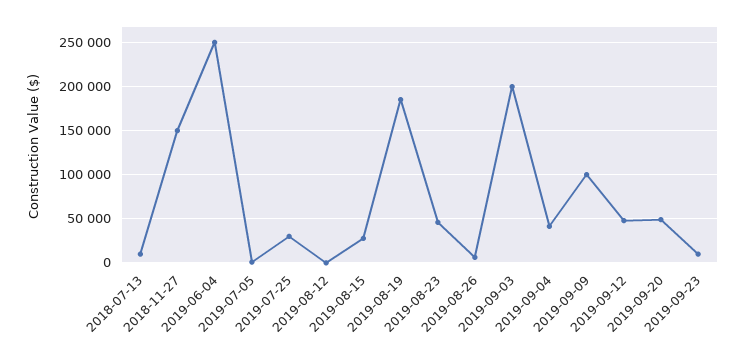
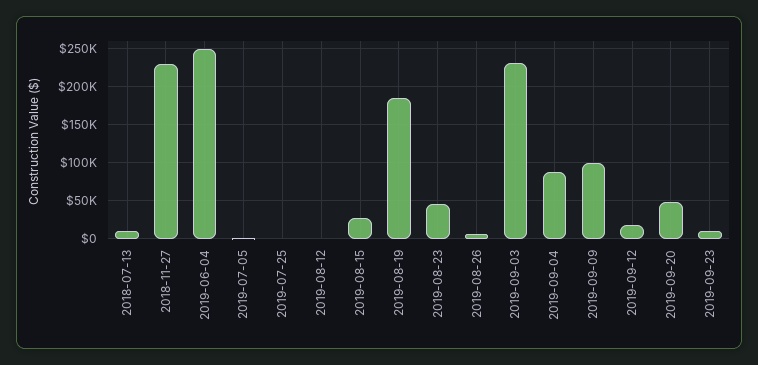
2018-11-27: 150000 -> 230000
2019-07-25: 30000 -> 0
2019-09-03: 200000 -> 230000
2019-09-04: 40000 -> 90000
2019-09-12: 50000 -> 20000

